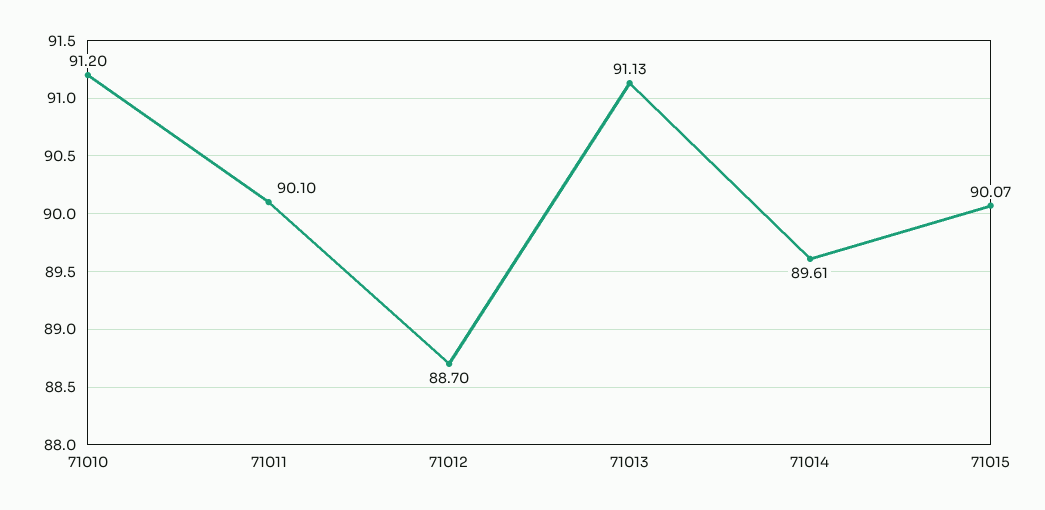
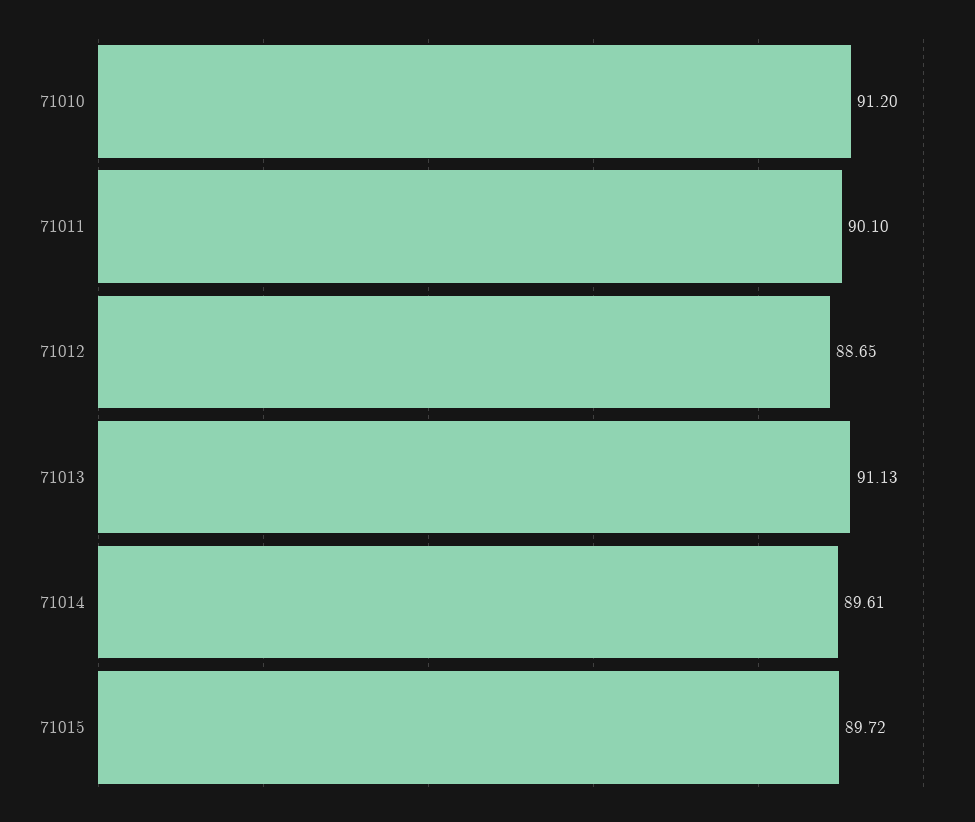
71012: 88.7 -> 88.65
71015: 90.07 -> 89.72

